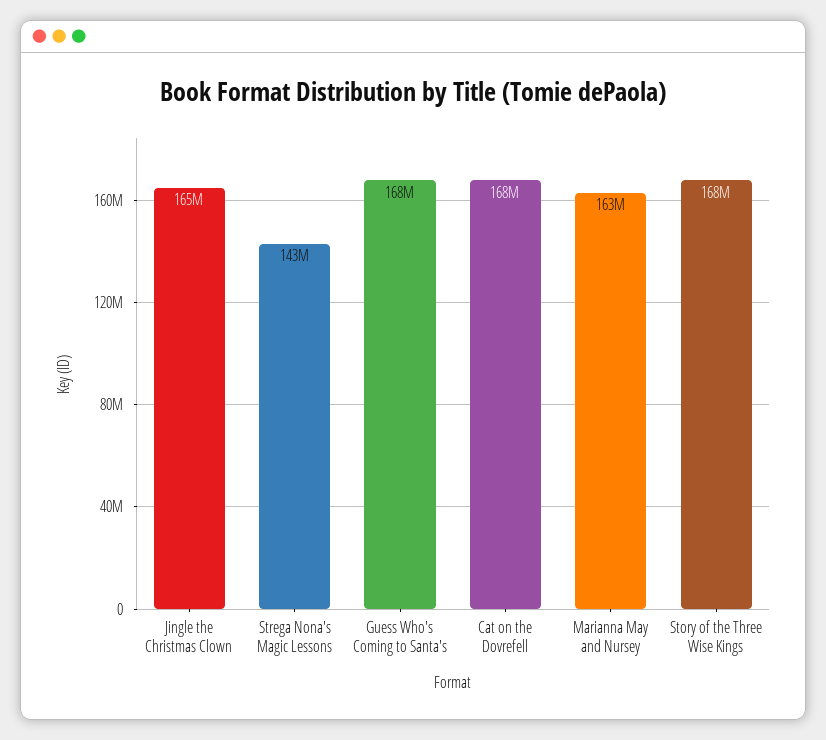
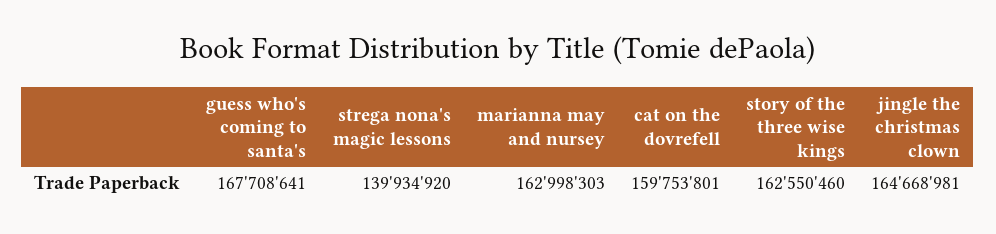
Strega Nona's Magic Lessons: 143000000 -> 139934920
Cat on the Dovrefell: 168000000 -> 159753801
Story of the Three Wise Kings: 168000000 -> 162550460

